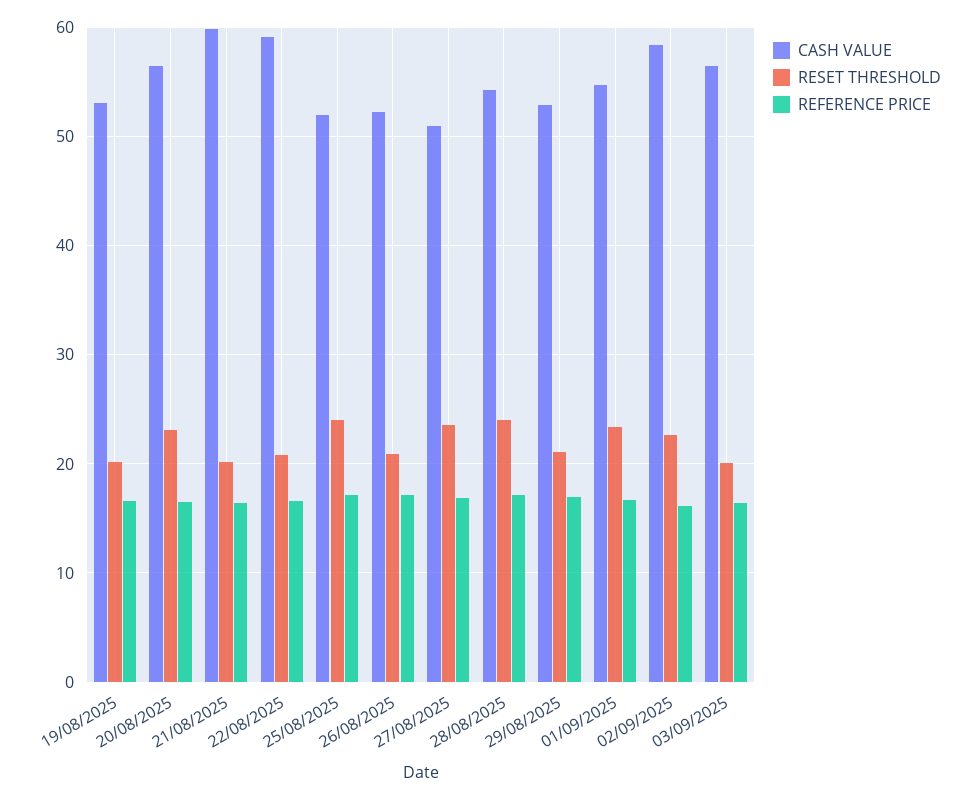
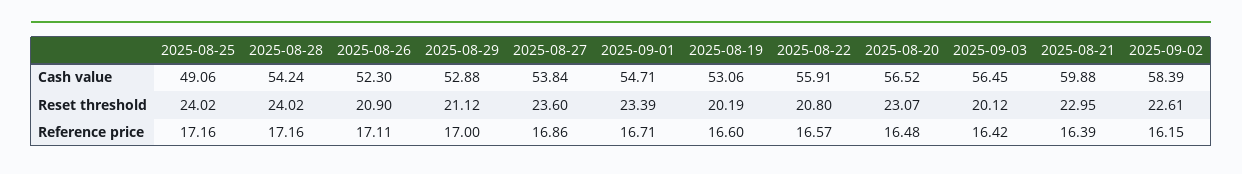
RESET THRESHOLD, 21/08/2025: 20 -> 22.95
CASH VALUE, 22/08/2025: 59 -> 55.91
CASH VALUE, 25/08/2025: 52 -> 49.06
CASH VALUE, 27/08/2025: 51 -> 53.84

